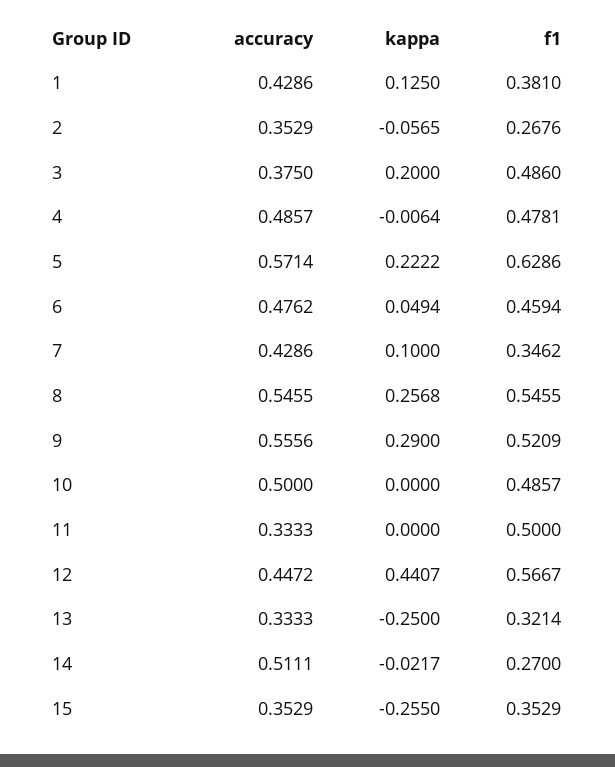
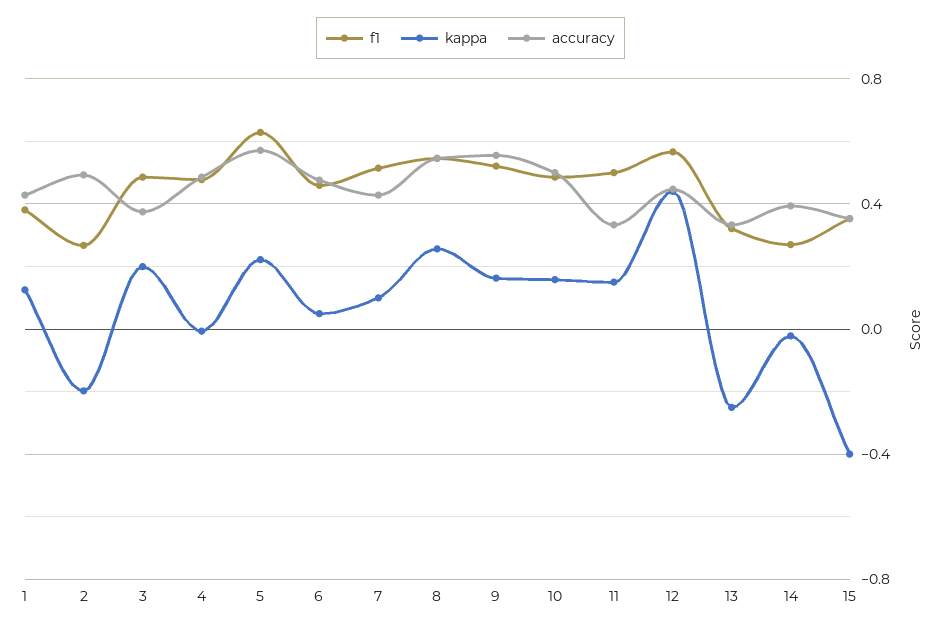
accuracy, 2: 0.3529 -> 0.5
kappa, 2: -0.0565 -> -0.2
f1, 7: 0.3462 -> 0.5
kappa, 9: 0.29 -> 0.15
kappa, 10: 0 -> 0.15
kappa, 11: 0 -> 0.15
accuracy, 14: 0.5111 -> 0.4
kappa, 15: -0.255 -> -0.4

